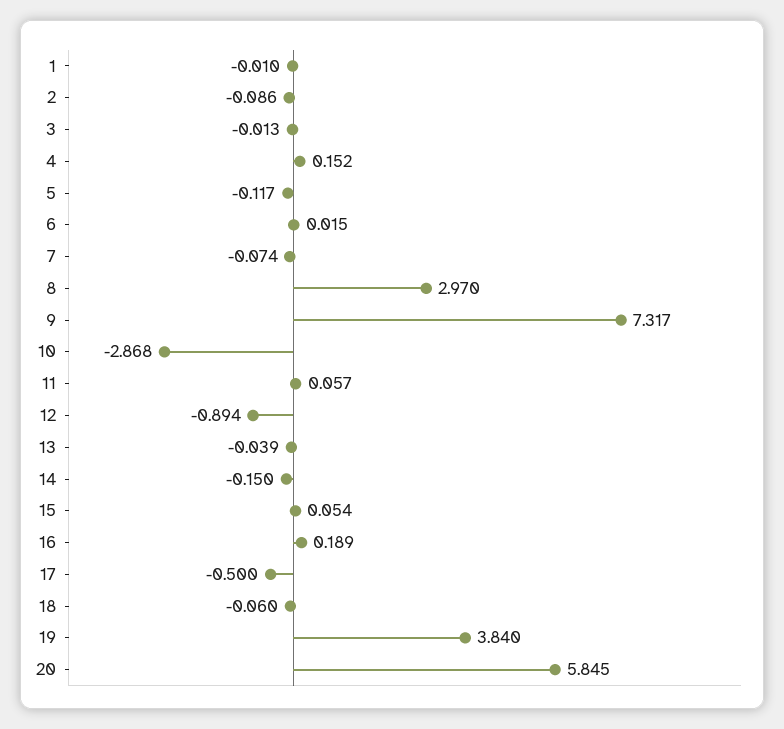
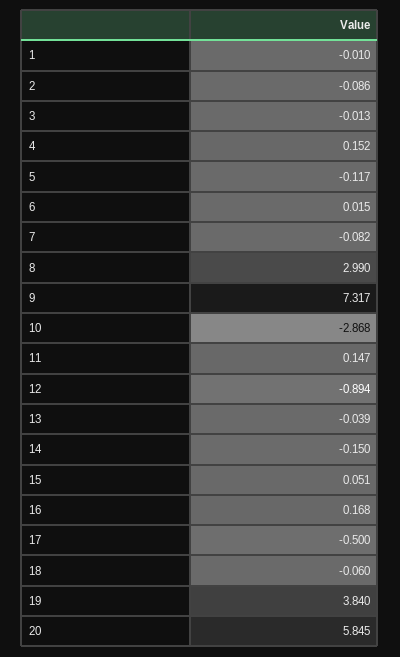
7: -0.074 -> -0.082
8: 2.97 -> 2.99
11: 0.057 -> 0.147
15: 0.054 -> 0.051
16: 0.189 -> 0.168

